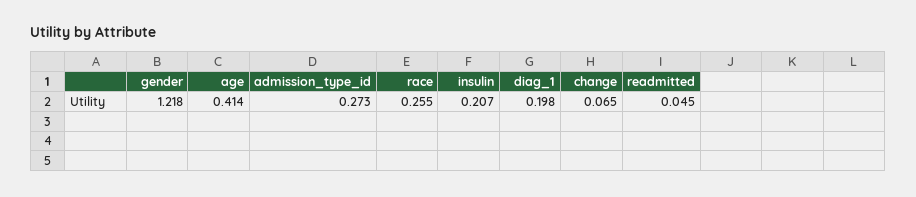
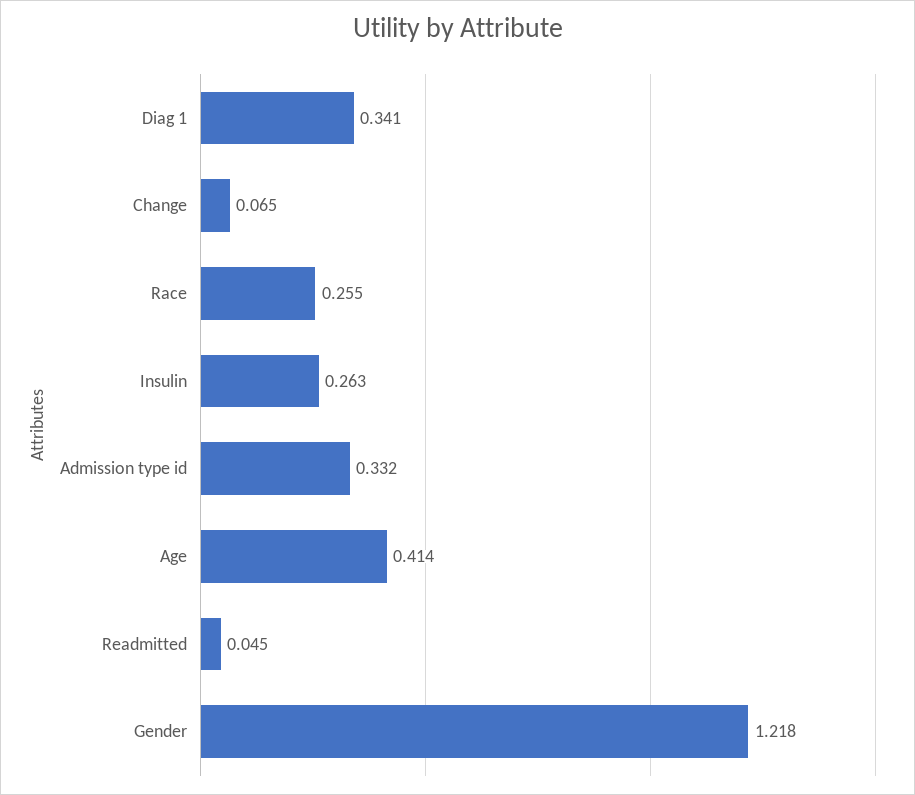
admission_type_id: 0.273 -> 0.332
insulin: 0.207 -> 0.263
diag_1: 0.198 -> 0.341

